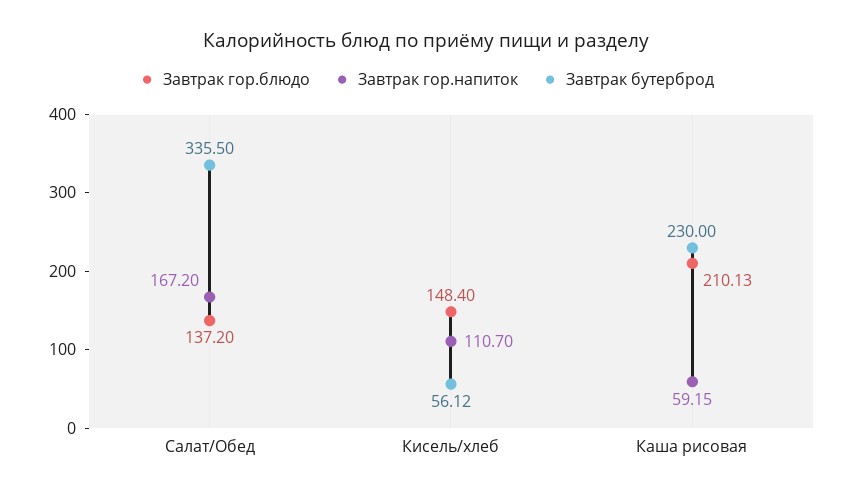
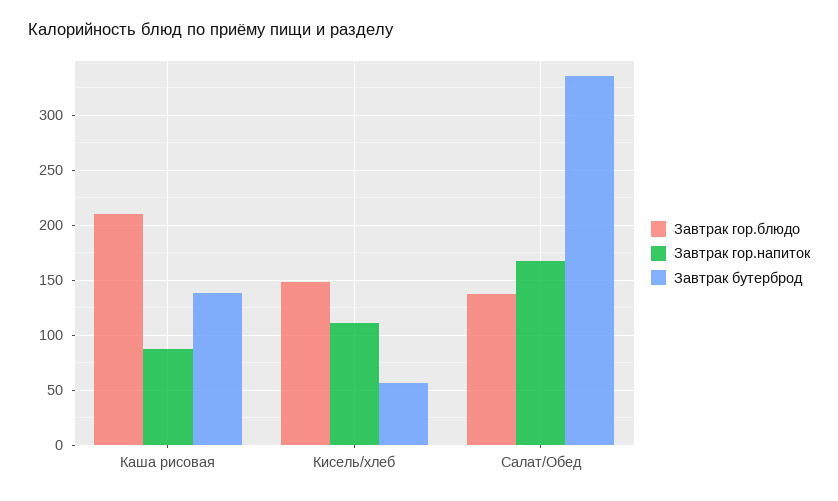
Завтрак гор.напиток, Каша рисовая: 59.15 -> 90
Завтрак бутерброд, Каша рисовая: 230 -> 140

